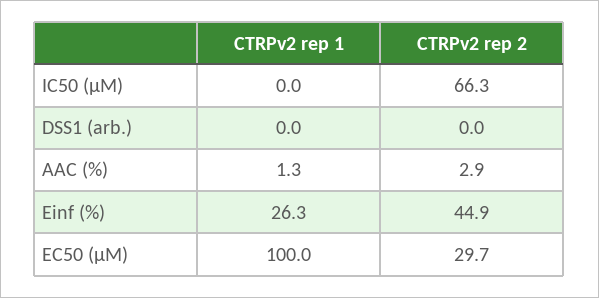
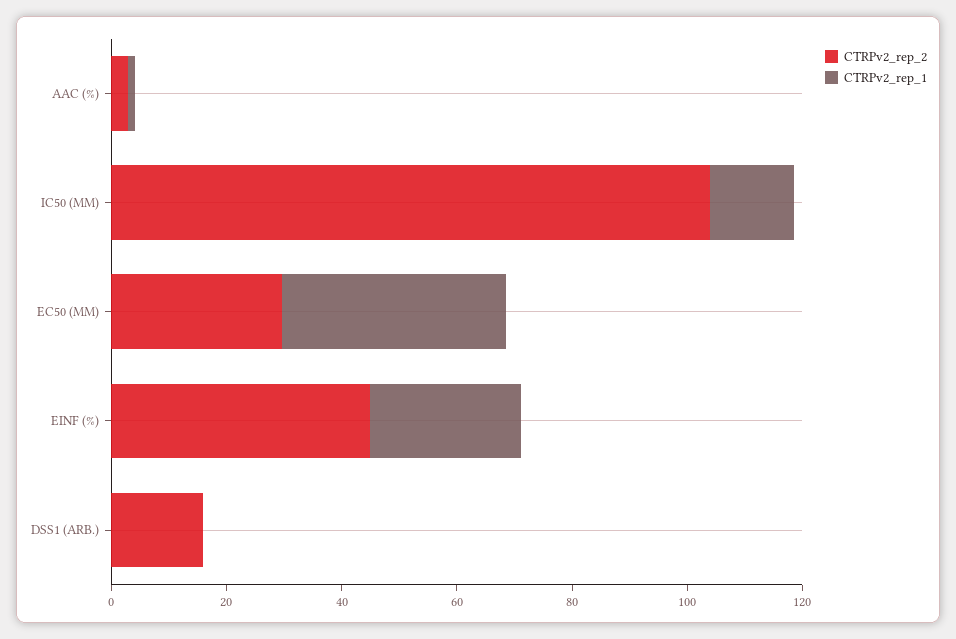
CTRPv2 rep 1, IC50 (µM): 0 -> 15
CTRPv2 rep 2, IC50 (µM): 66.3 -> 105
CTRPv2 rep 2, DSS1 (arb.): 0 -> 15
CTRPv2 rep 1, EC50 (µM): 100 -> 40

